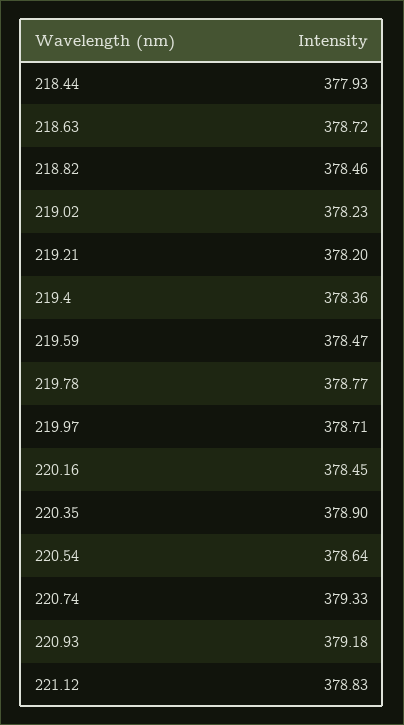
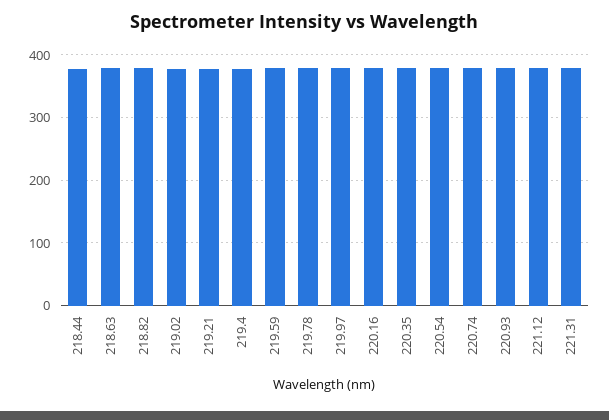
221.31: none -> 380

